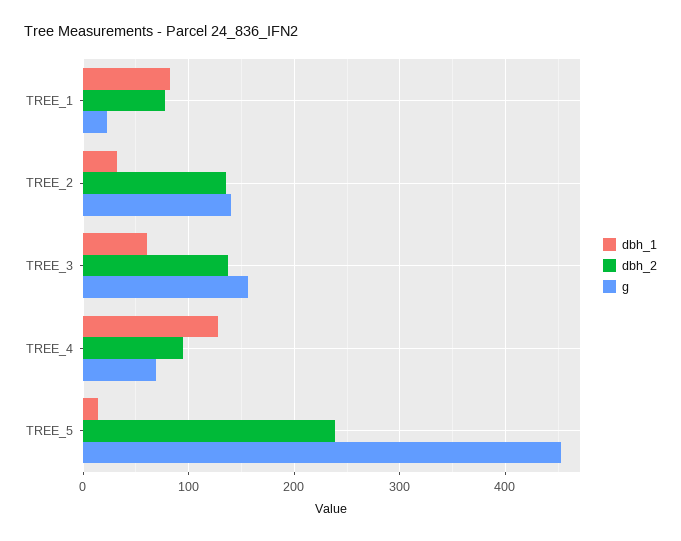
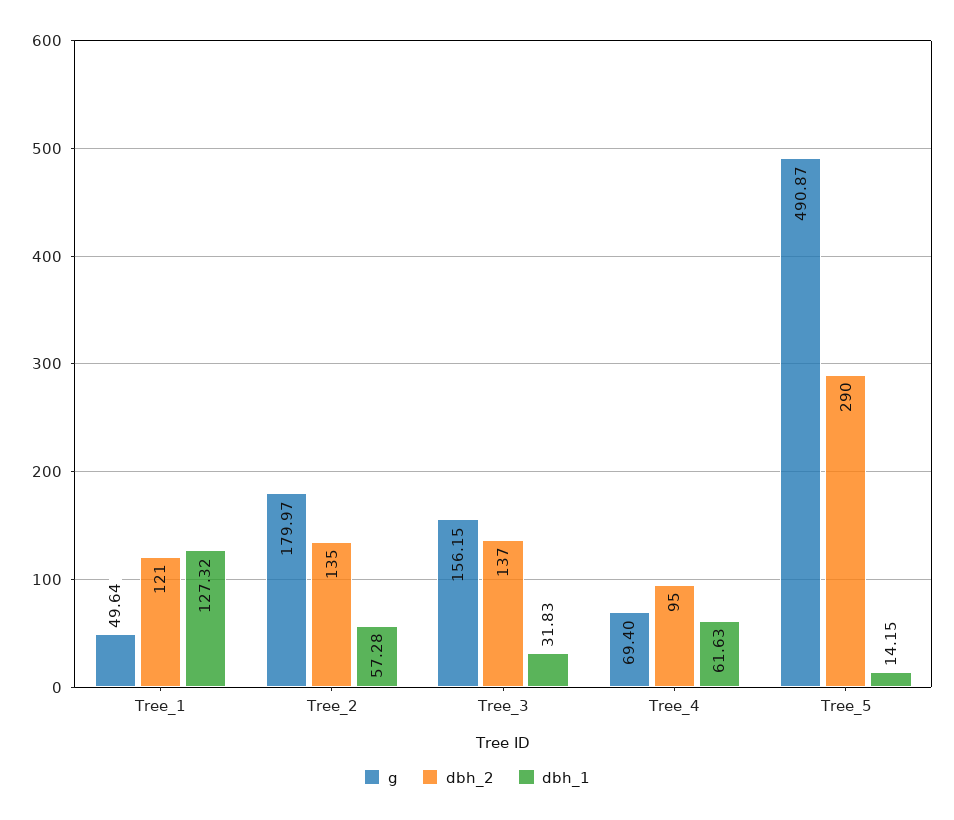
dbh_1, TREE_1: 80 -> 127.32
dbh_2, TREE_1: 80 -> 121
g, TREE_1: 20 -> 49.64
dbh_1, TREE_2: 30 -> 57.28
g, TREE_2: 140 -> 179.97
dbh_1, TREE_3: 60 -> 31.83
dbh_1, TREE_4: 130 -> 61.63
dbh_2, TREE_5: 240 -> 290
g, TREE_5: 450 -> 490.87

